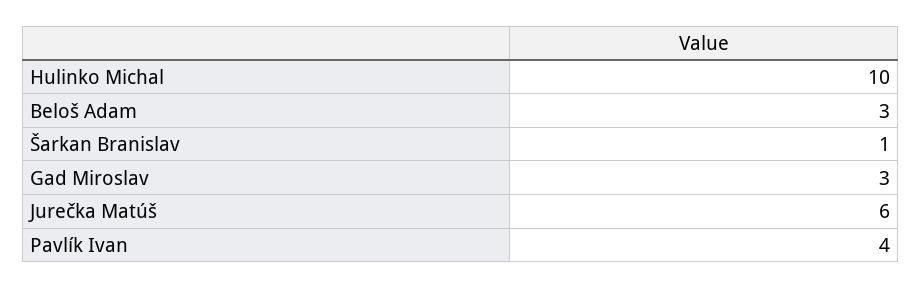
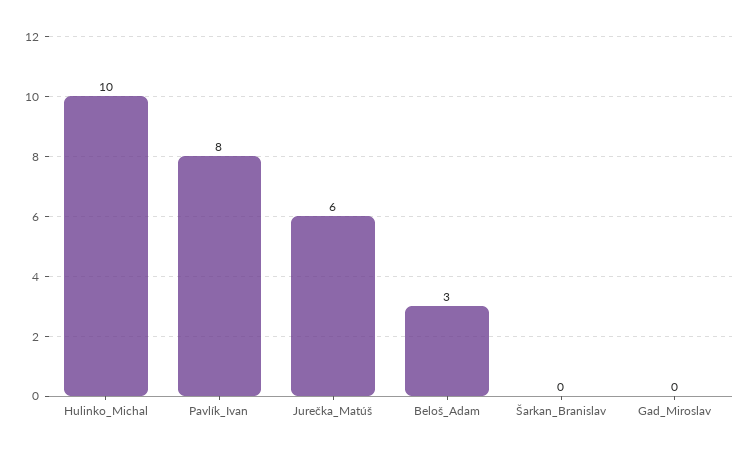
Šarkan Branislav: 1 -> 0
Gad Miroslav: 3 -> 0
Pavlík Ivan: 4 -> 8

